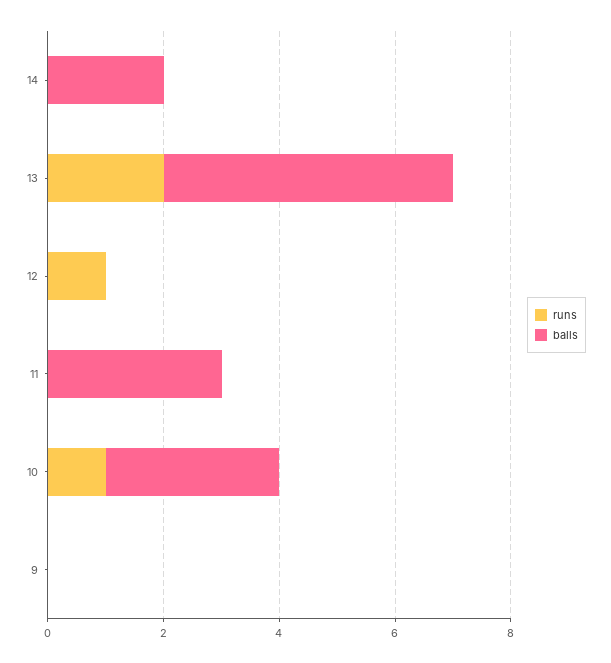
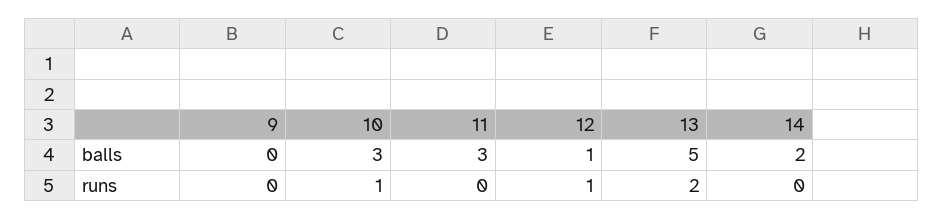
balls, 12: 0 -> 1

